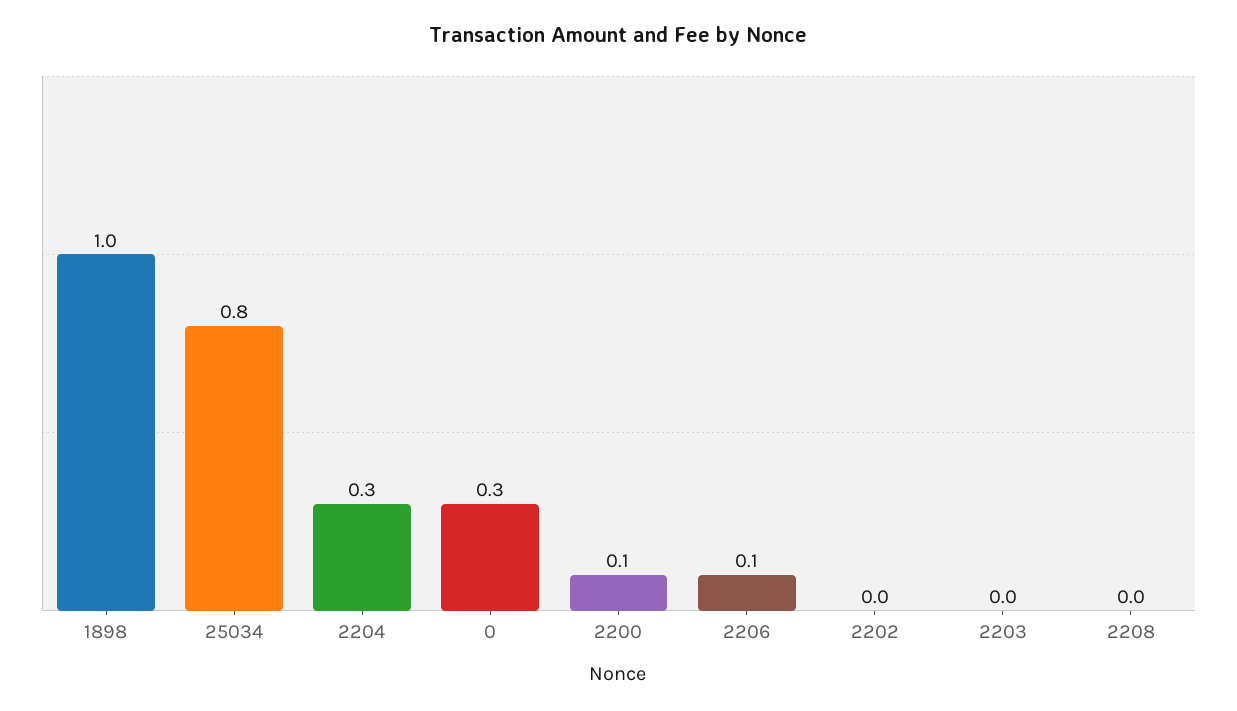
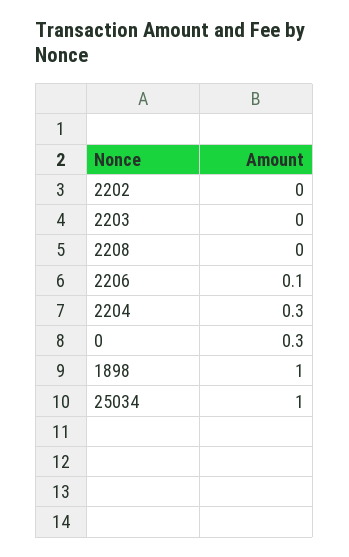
25034: 0.8 -> 1
2200: 0.1 -> none

